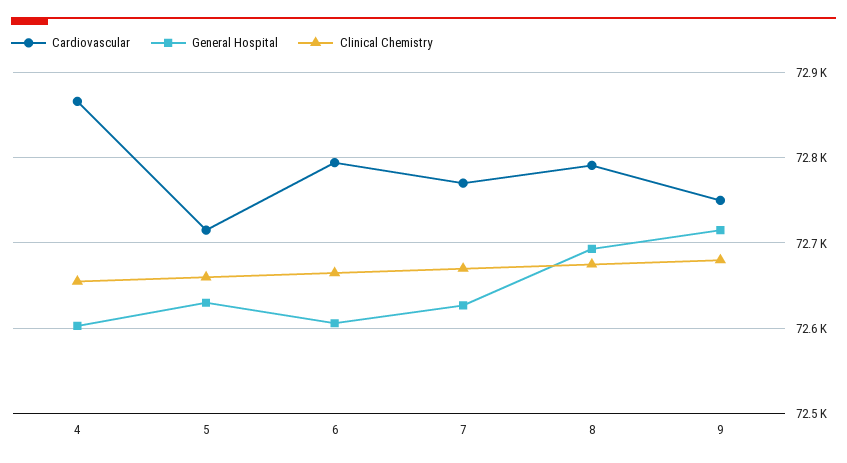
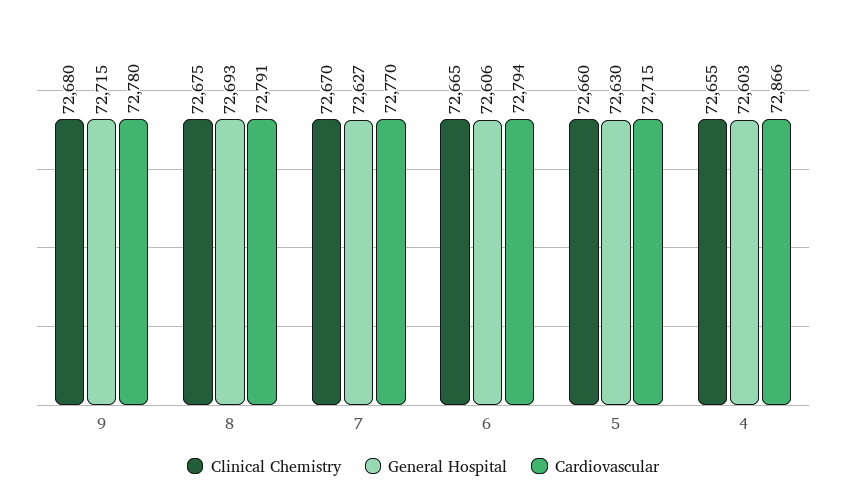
Cardiovascular, 9: 72750 -> 72780

